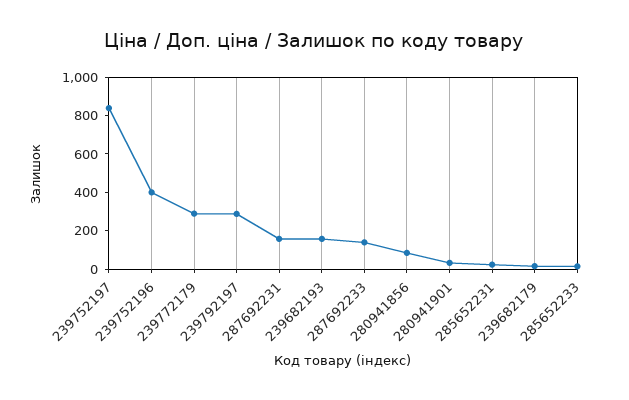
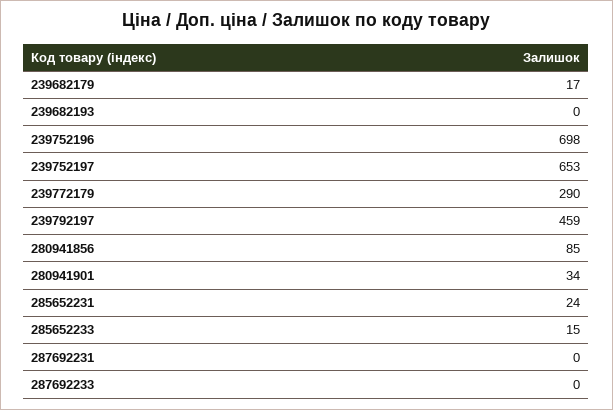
239752197: 850 -> 653
239752196: 400 -> 698
239792197: 300 -> 459
287692231: 150 -> 0
239682193: 150 -> 0
287692233: 150 -> 0

